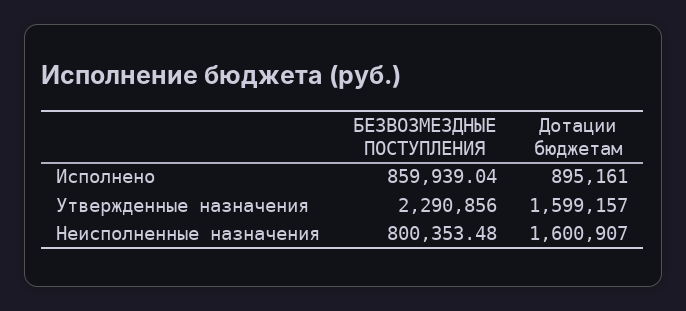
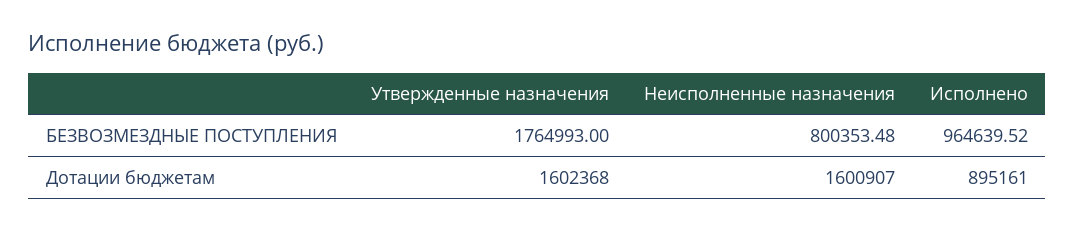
БЕЗВОЗМЕЗДНЫЕ ПОСТУПЛЕНИЯ, Исполнено: 859939.04 -> 964639.52
БЕЗВОЗМЕЗДНЫЕ ПОСТУПЛЕНИЯ, Утвержденные назначения: 2290856 -> 1764993
Дотации бюджетам, Утвержденные назначения: 1599157 -> 1602368

